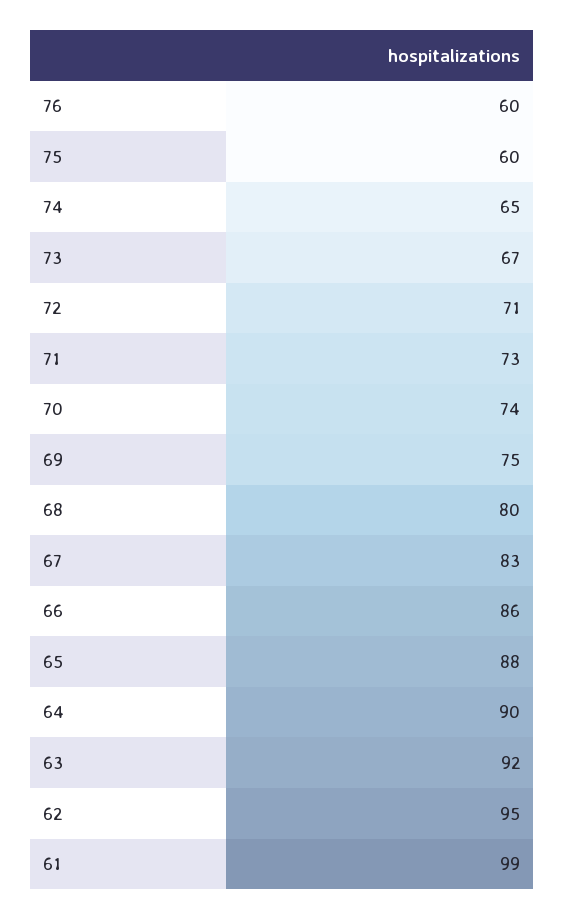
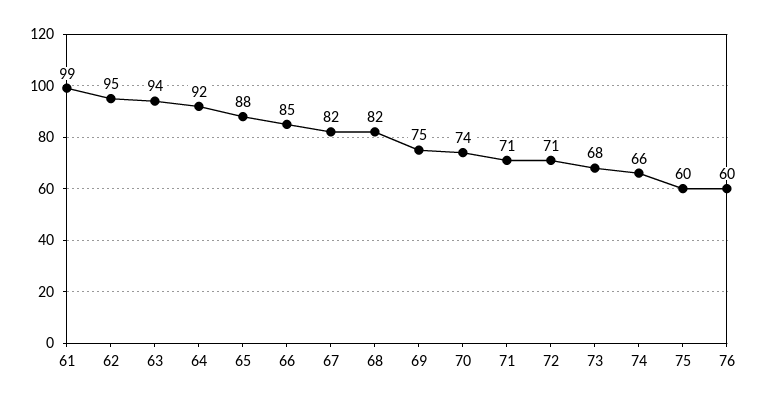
74: 65 -> 66
73: 67 -> 68
71: 73 -> 71
68: 80 -> 82
67: 83 -> 82
66: 86 -> 85
64: 90 -> 92
63: 92 -> 94

